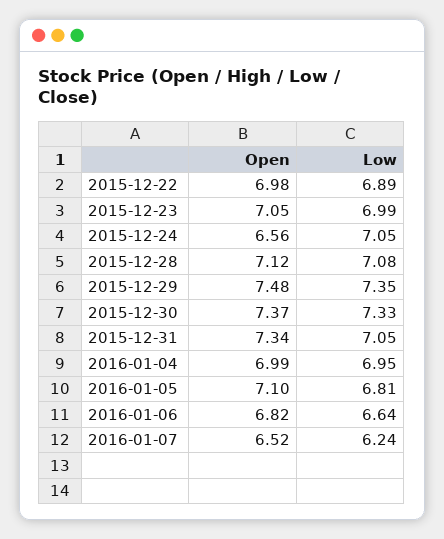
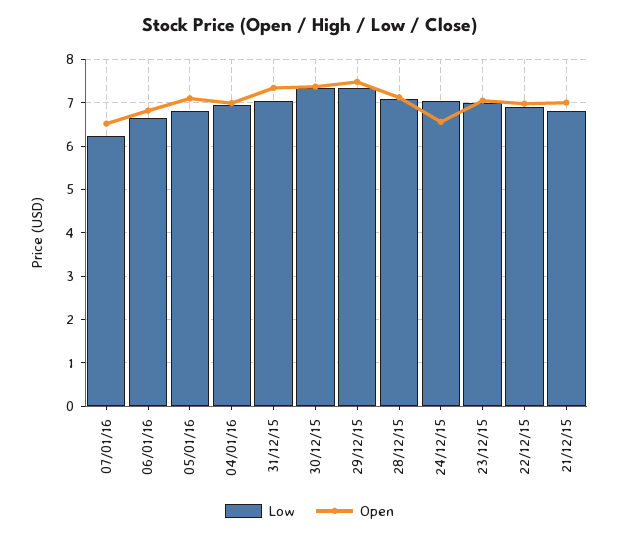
Low, 21/12/15: none -> 6.8
Open, 21/12/15: none -> 7

